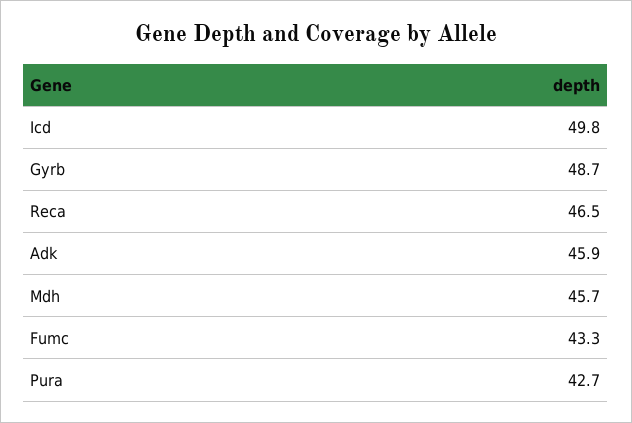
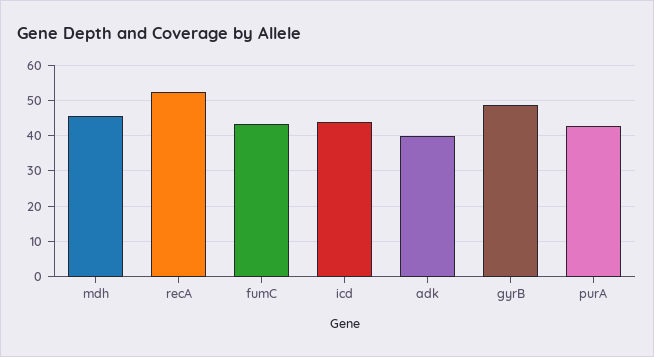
Icd: 49.8 -> 44
Reca: 46.5 -> 52
Adk: 45.9 -> 40

